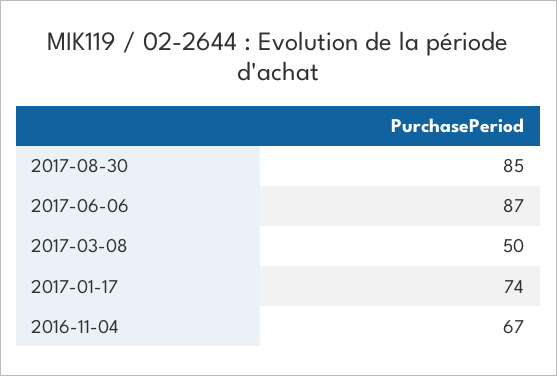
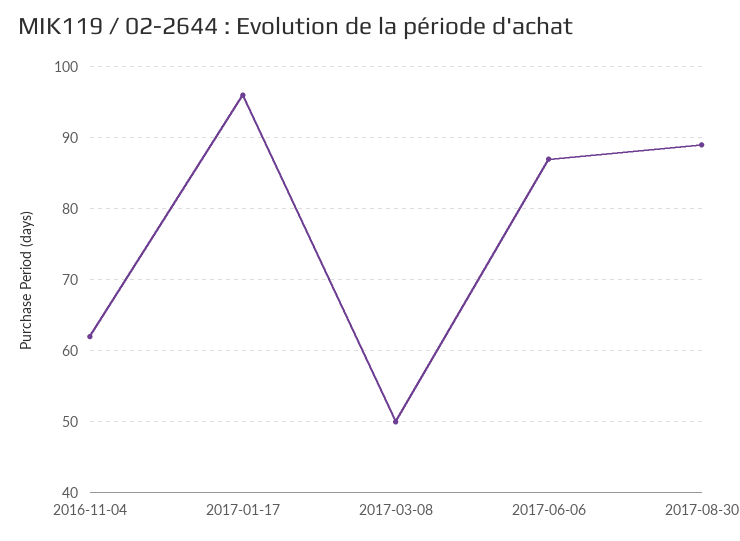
2017-08-30: 85 -> 89
2017-01-17: 74 -> 96
2016-11-04: 67 -> 62

